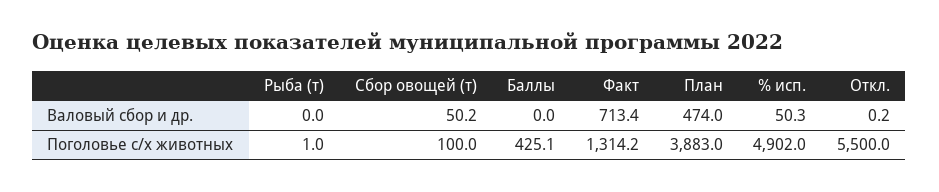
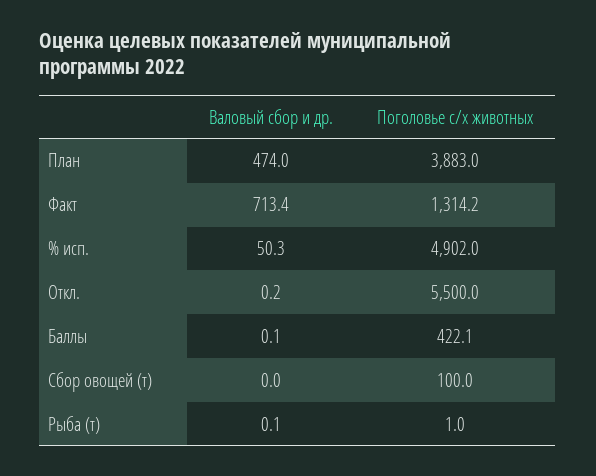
Рыба (т), Валовый сбор и др.: 0 -> 0.1
Сбор овощей (т), Валовый сбор и др.: 50.2 -> 0
Баллы, Валовый сбор и др.: 0 -> 0.1
Баллы, Поголовье с/х животных: 425.1 -> 422.1

